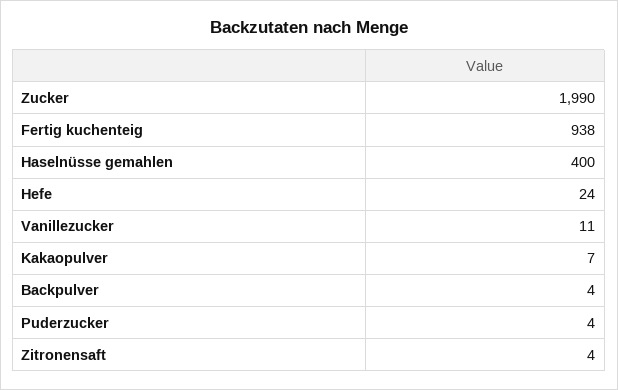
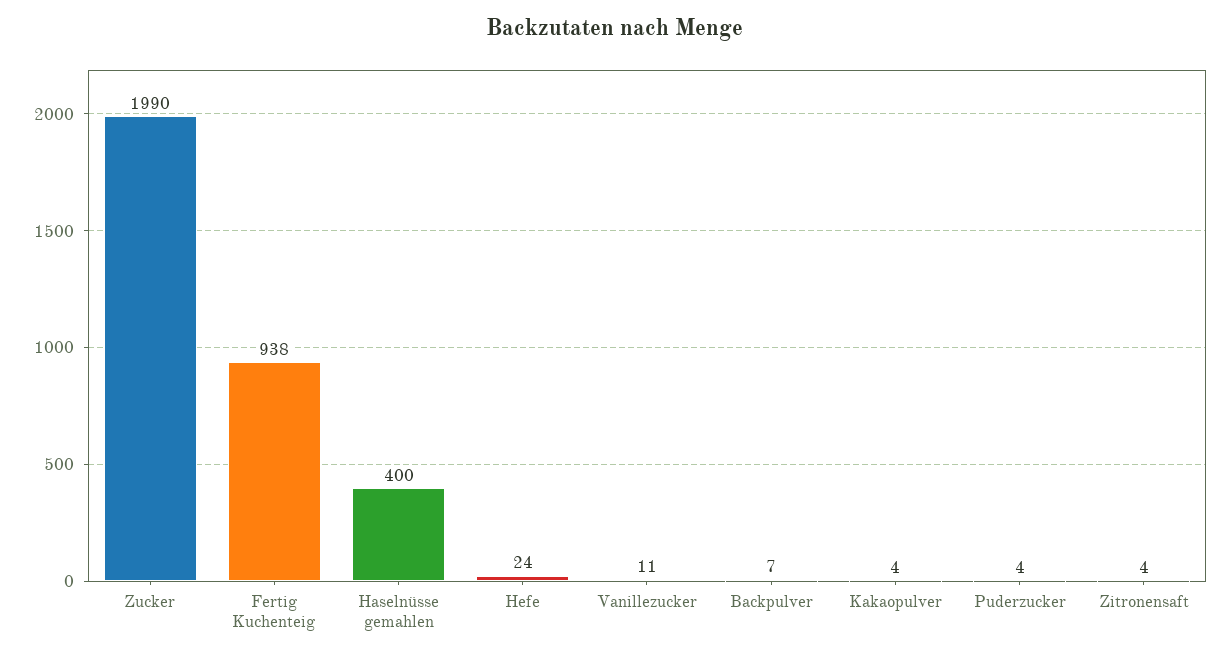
Kakaopulver: 7 -> 4
Backpulver: 4 -> 7

